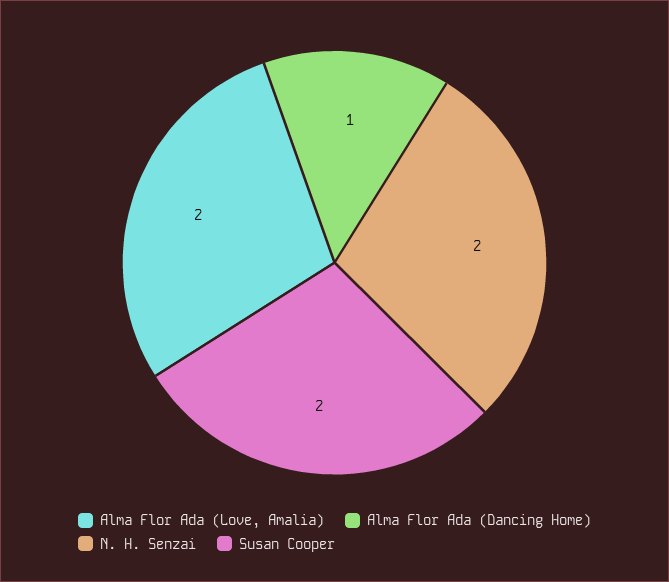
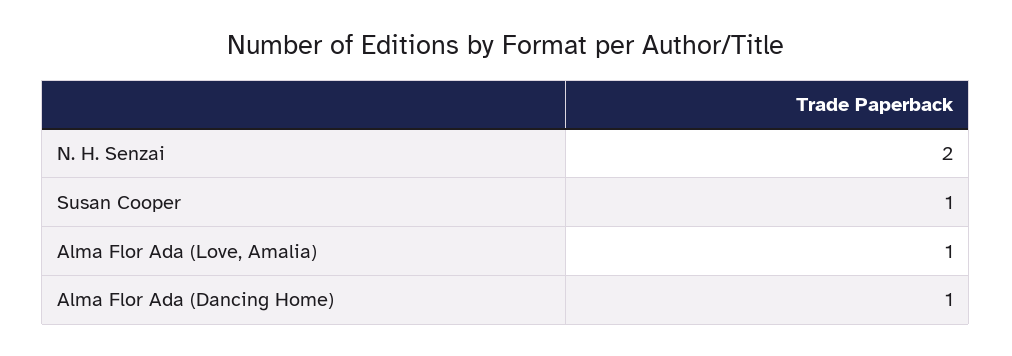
Alma Flor Ada (Love, Amalia): 2 -> 1
Susan Cooper: 2 -> 1

